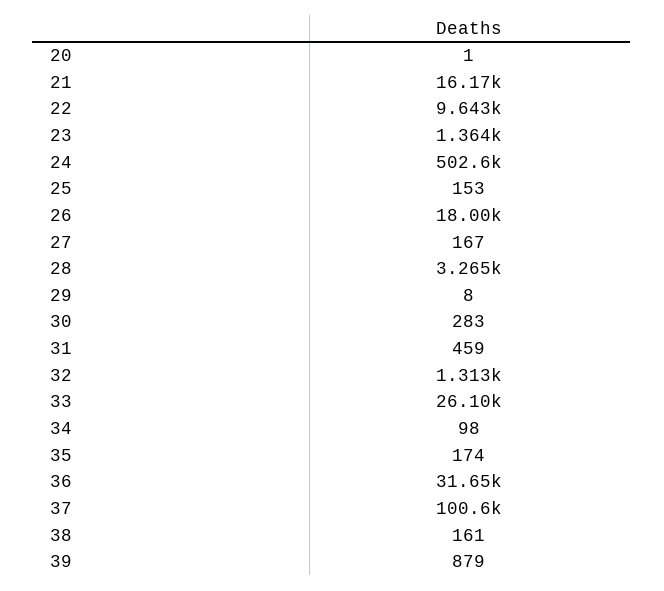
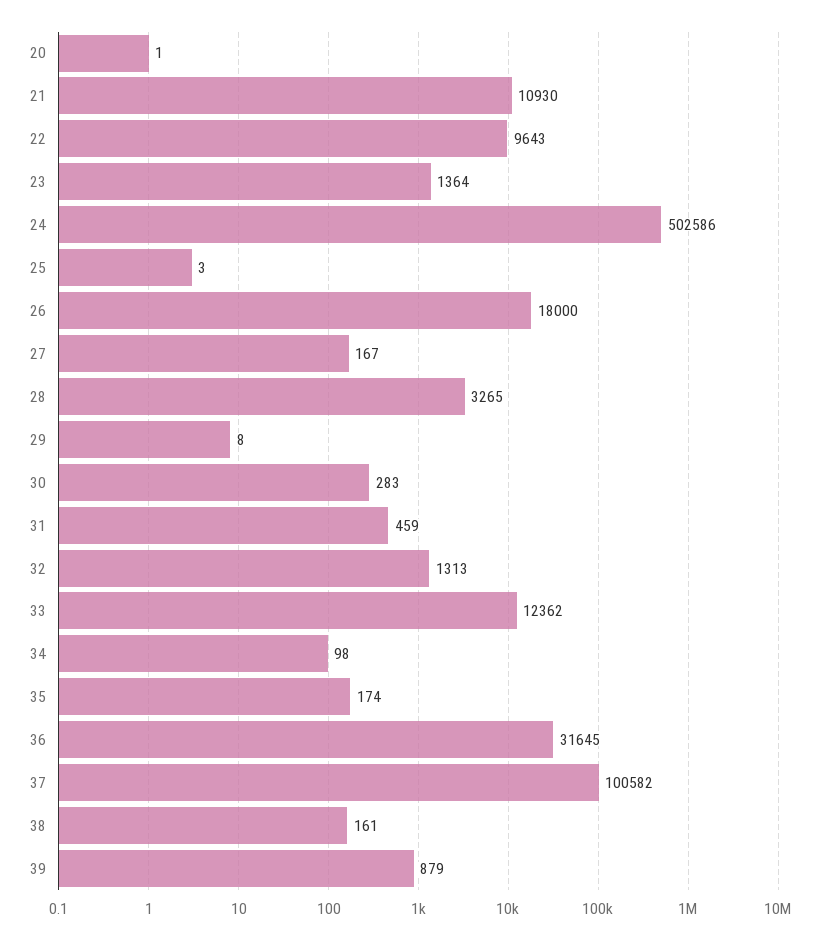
21: 16170 -> 10930
25: 153 -> 3
33: 26100 -> 12362

